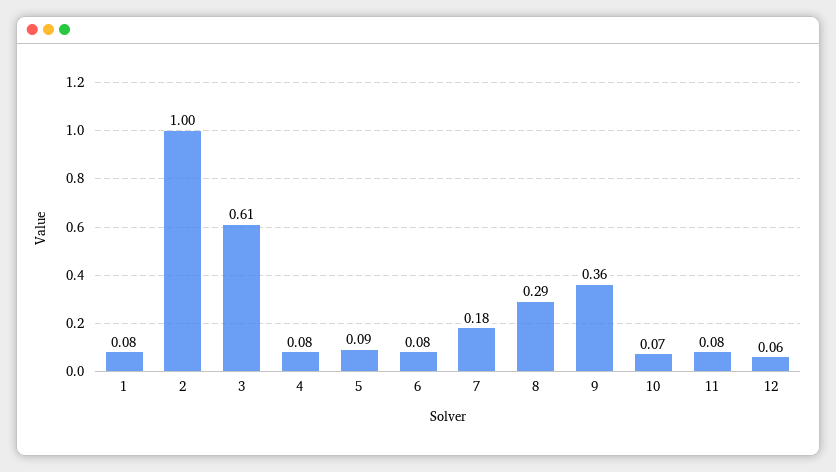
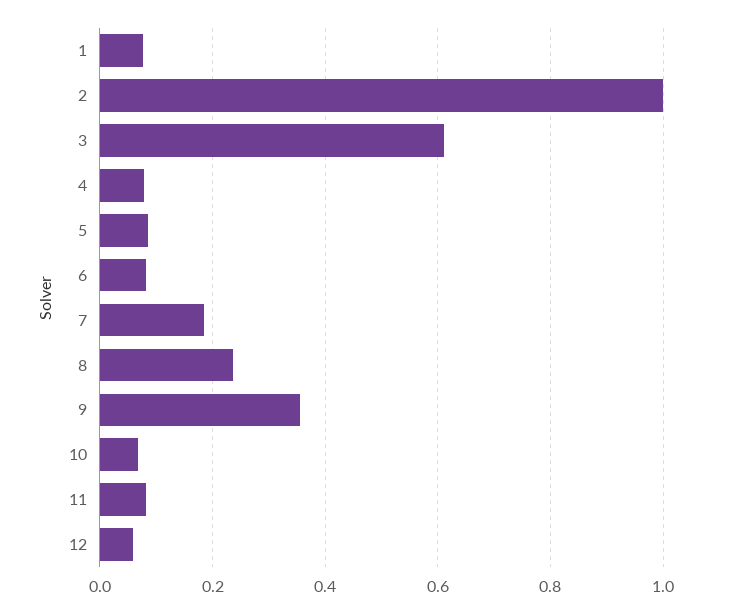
8: 0.29 -> 0.24

